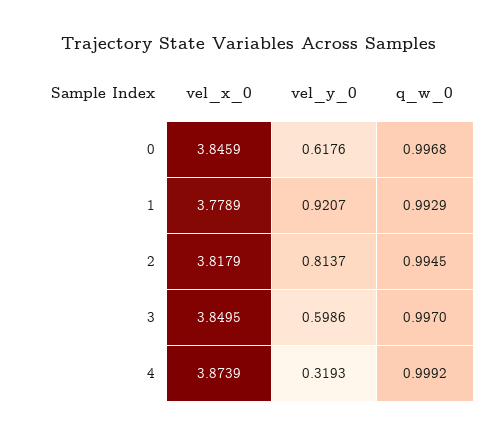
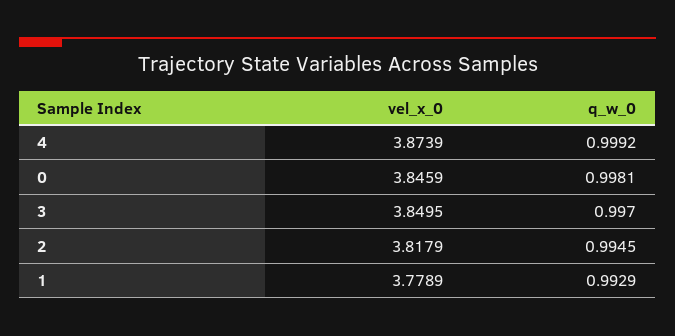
vel_y_0, 0: 0.6176 -> none
q_w_0, 0: 0.9968 -> 0.9981
vel_y_0, 1: 0.9207 -> none
vel_y_0, 2: 0.8137 -> none
vel_y_0, 3: 0.5986 -> none
vel_y_0, 4: 0.3193 -> none

